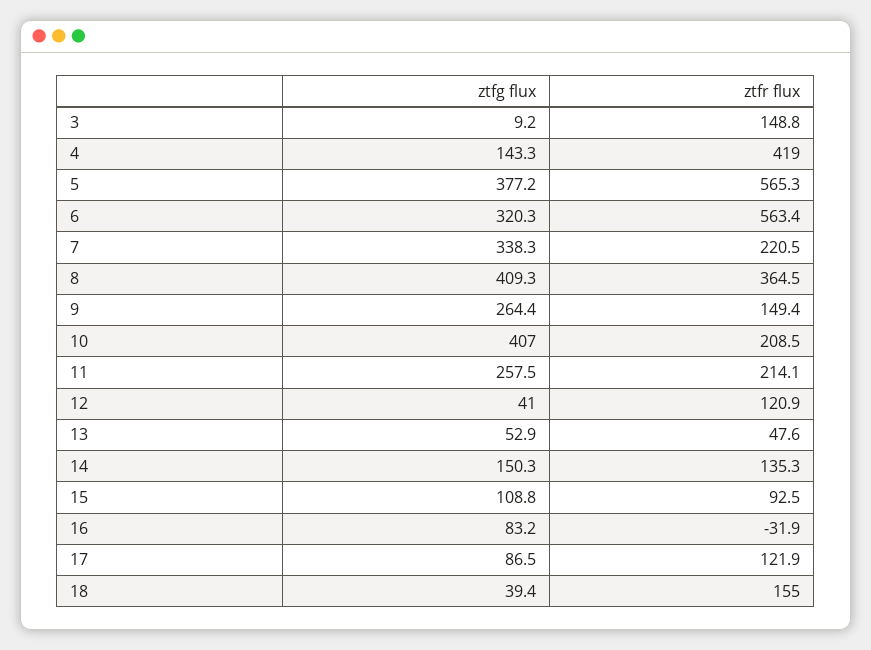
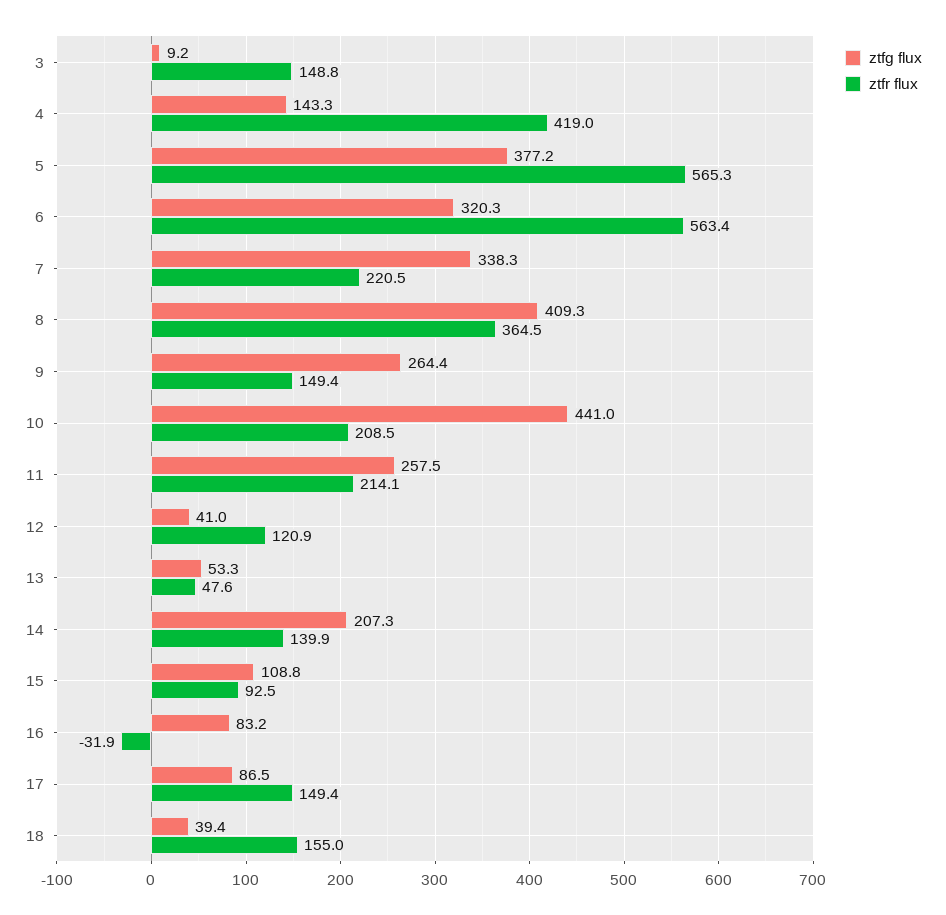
ztfg flux, 10: 407 -> 441
ztfg flux, 13: 52.9 -> 53.3
ztfg flux, 14: 150.3 -> 207.3
ztfr flux, 14: 135.3 -> 139.9
ztfr flux, 17: 121.9 -> 149.4

